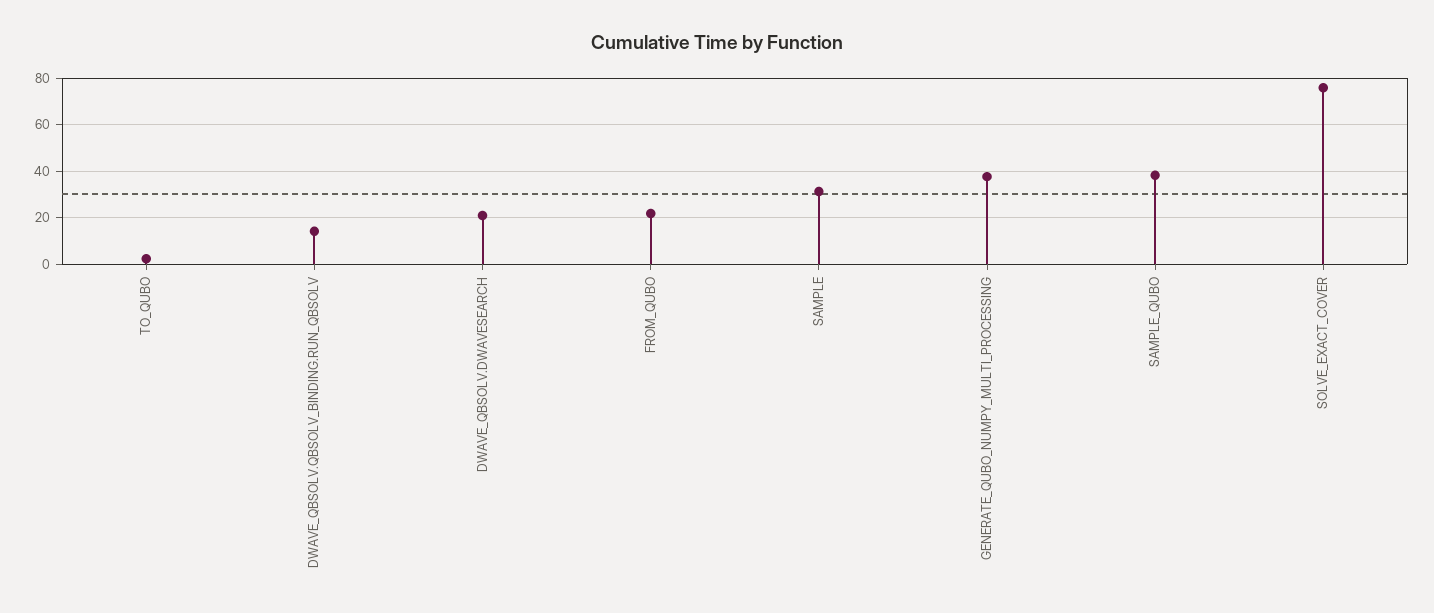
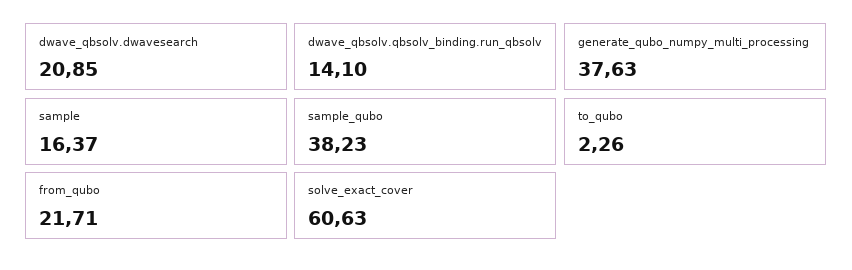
SAMPLE: 30 -> 16.37
SOLVE_EXACT_COVER: 75 -> 60.63

